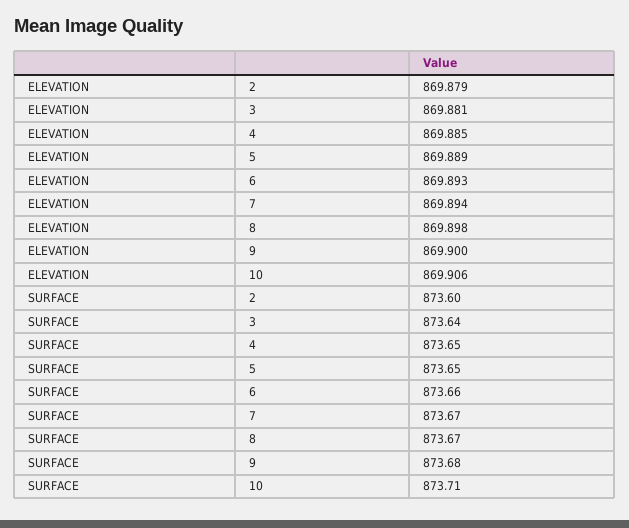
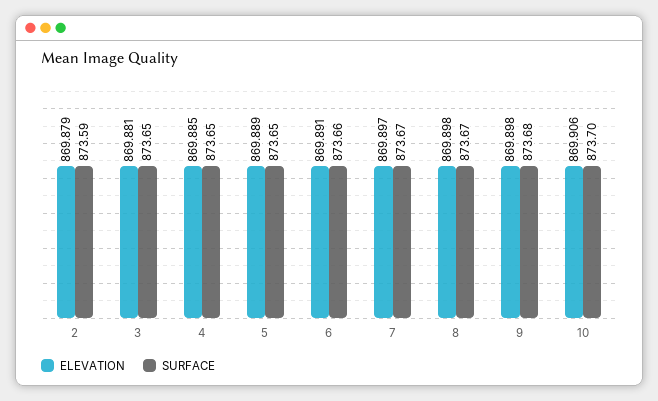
ELEVATION, 6: 869.893 -> 869.891
ELEVATION, 7: 869.894 -> 869.897
ELEVATION, 9: 869.9 -> 869.898
SURFACE, 2: 873.6 -> 873.59
SURFACE, 3: 873.64 -> 873.65
SURFACE, 10: 873.71 -> 873.7

